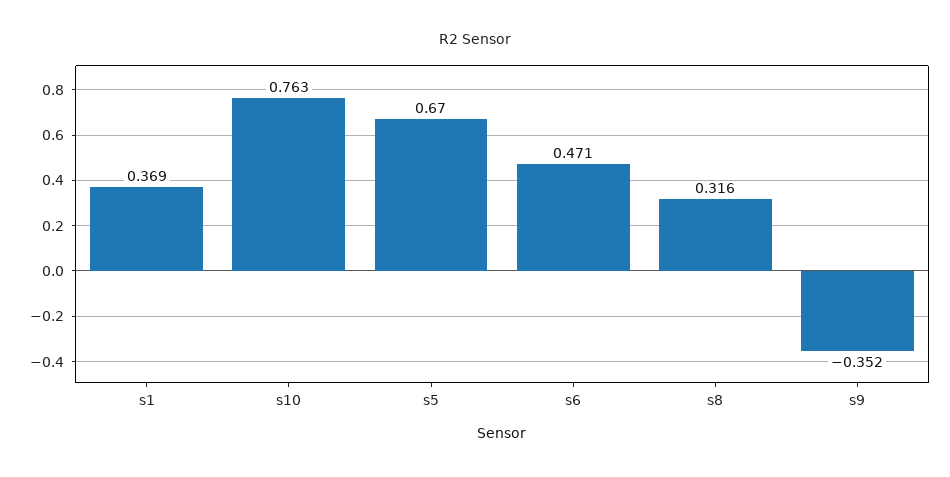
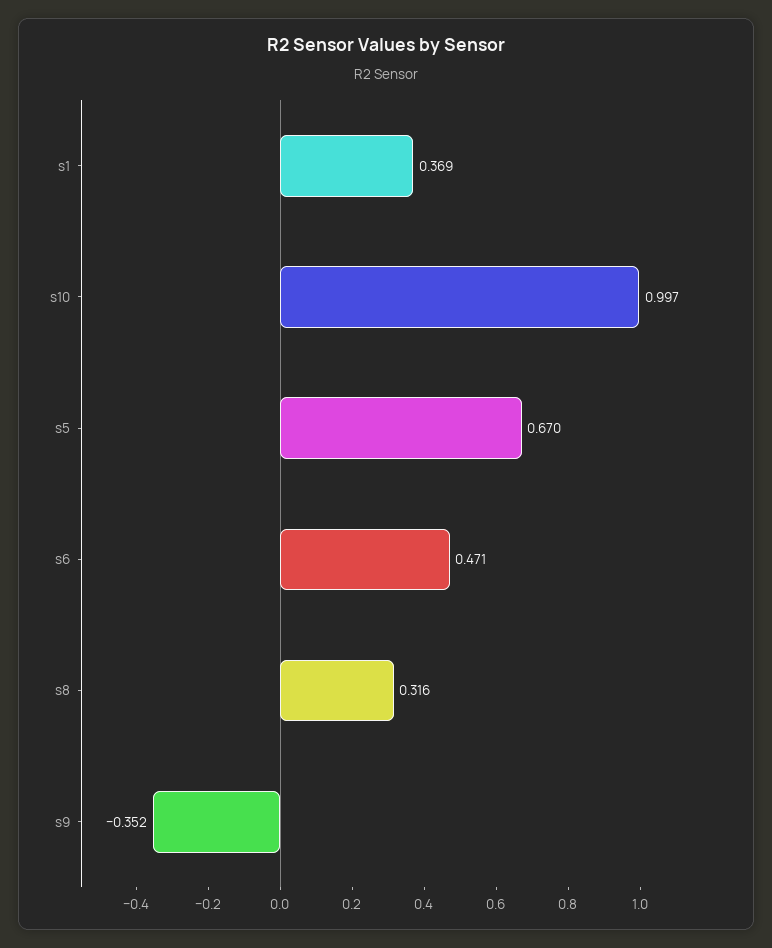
s10: 0.763 -> 0.997

